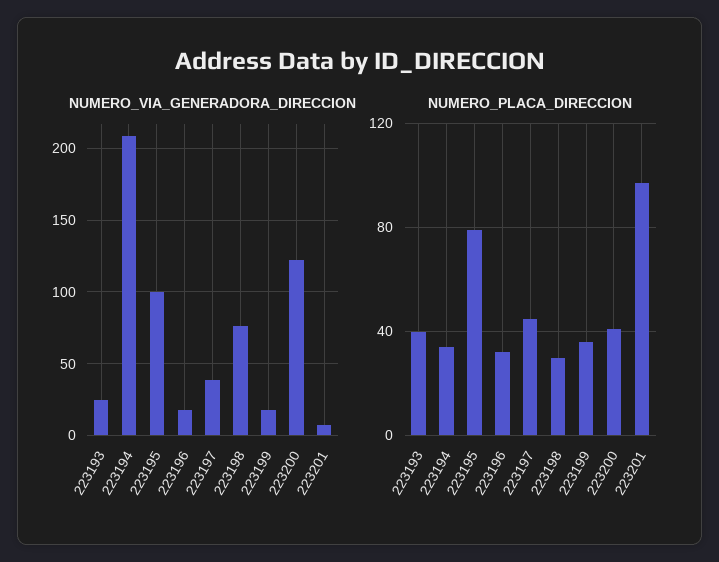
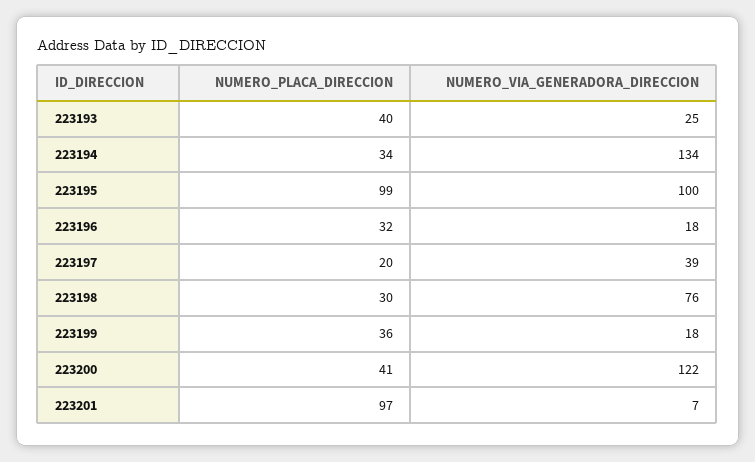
NUMERO_VIA_GENERADORA_DIRECCION, 223194: 210 -> 134
NUMERO_PLACA_DIRECCION, 223195: 80 -> 99
NUMERO_PLACA_DIRECCION, 223197: 45 -> 20

